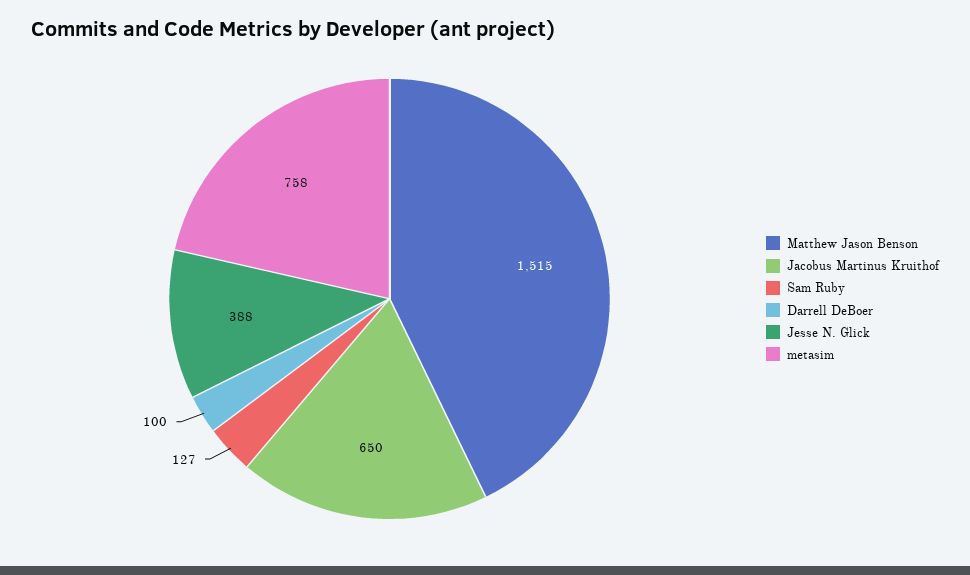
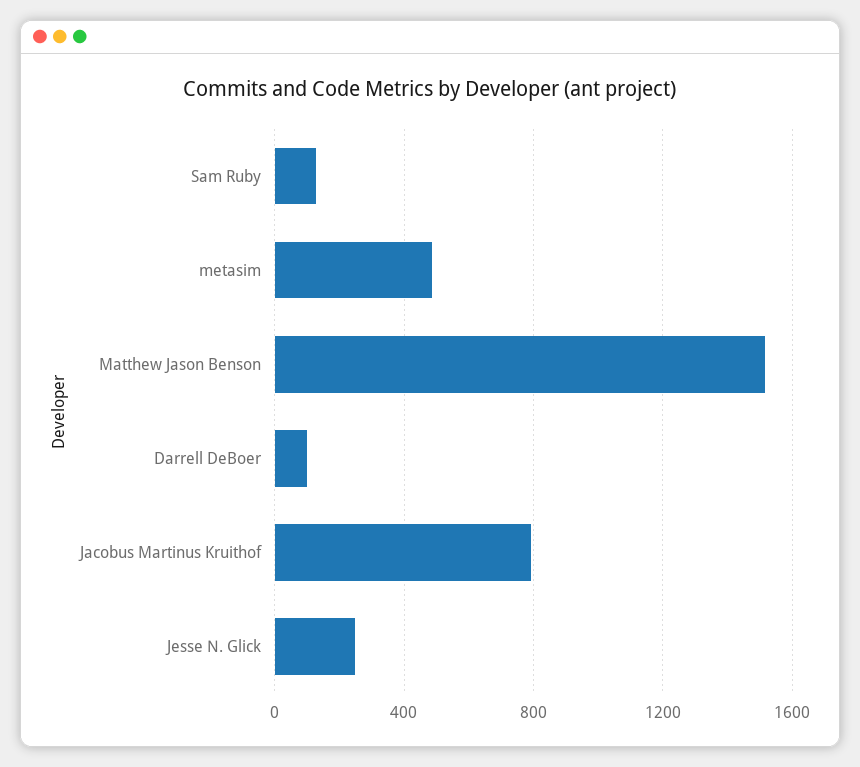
Jacobus Martinus Kruithof: 650 -> 800
Jesse N. Glick: 388 -> 250
metasim: 758 -> 500

